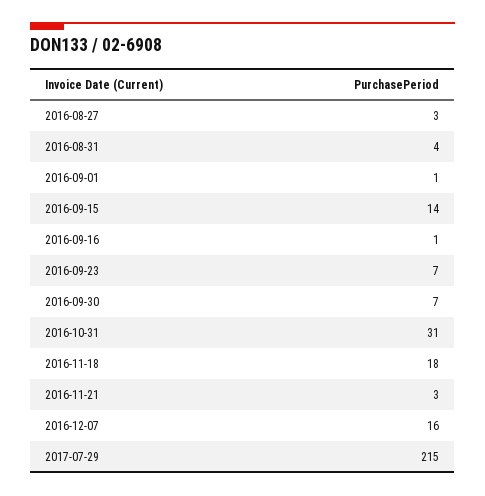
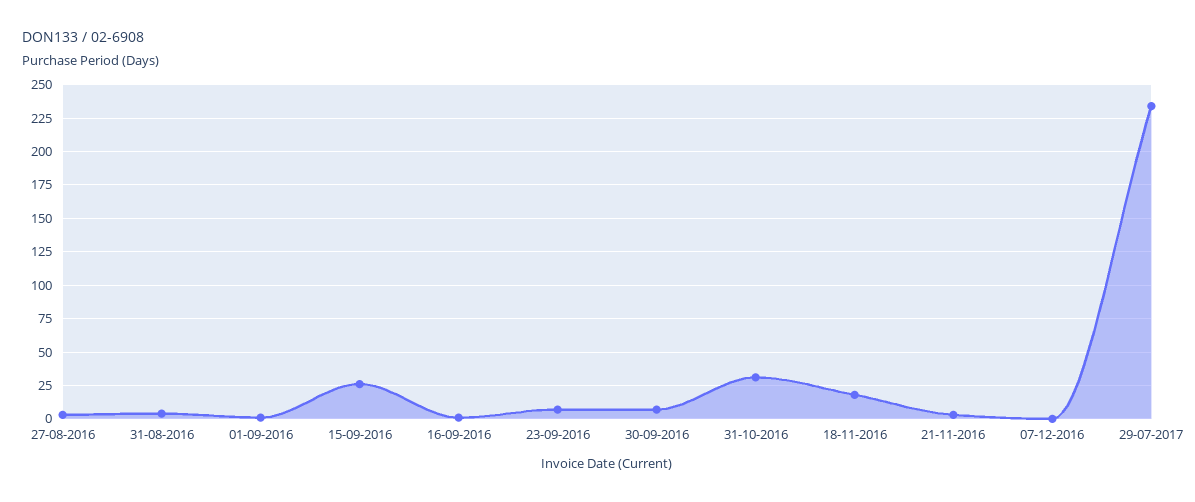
2016-09-15: 14 -> 25
2016-12-07: 16 -> 0
2017-07-29: 215 -> 235

